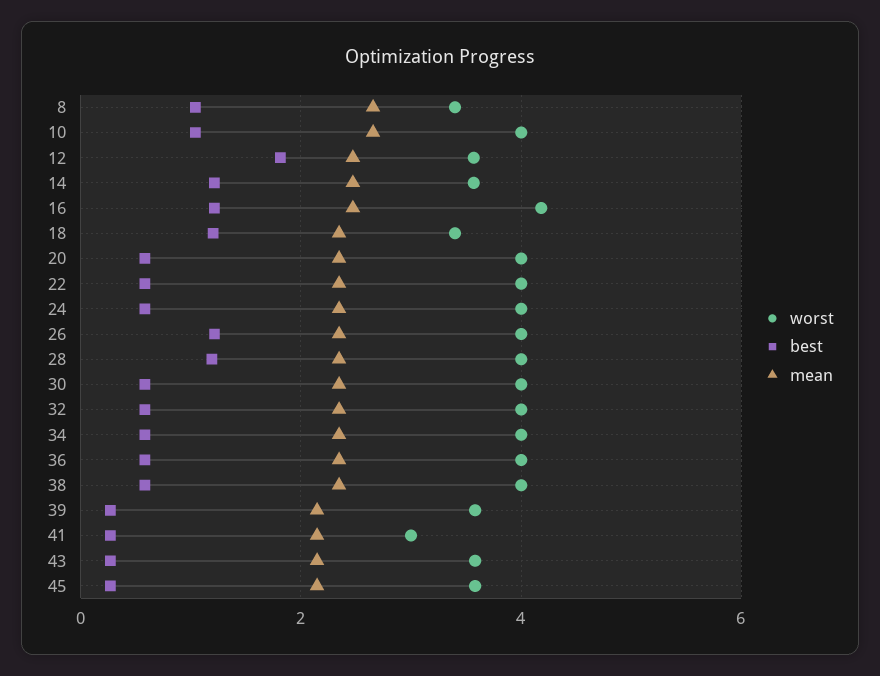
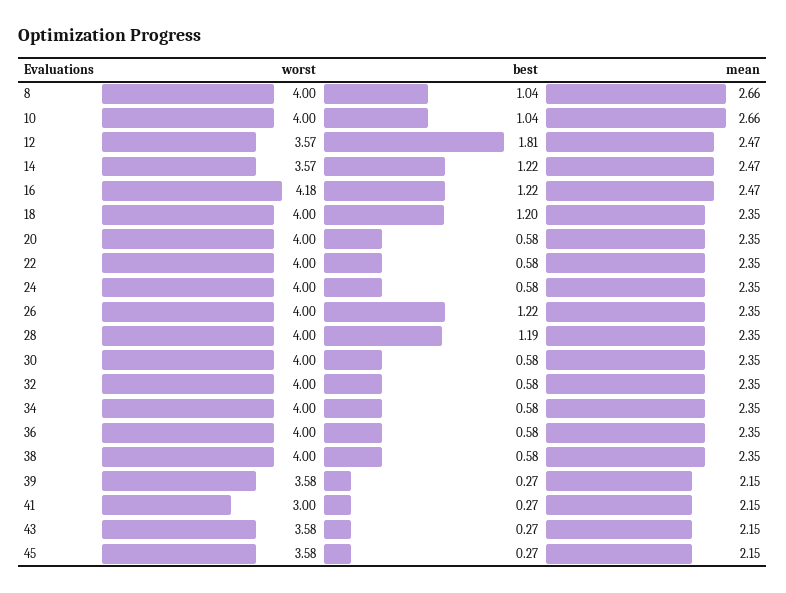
worst, 8: 3.4 -> 4
worst, 18: 3.4 -> 4

